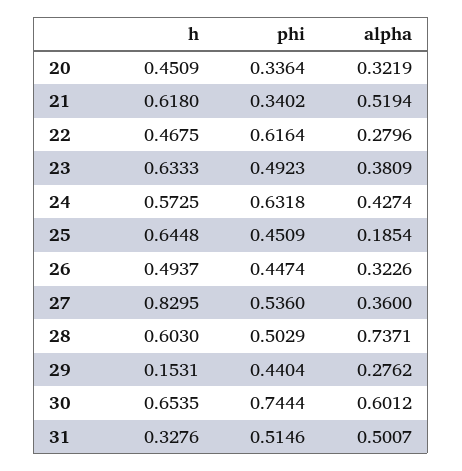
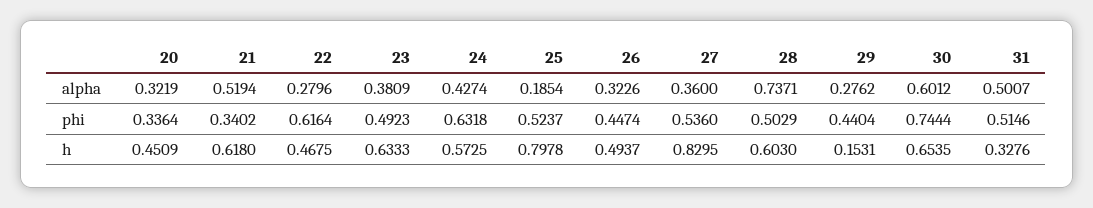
h, 25: 0.6448 -> 0.7978
phi, 25: 0.4509 -> 0.5237

